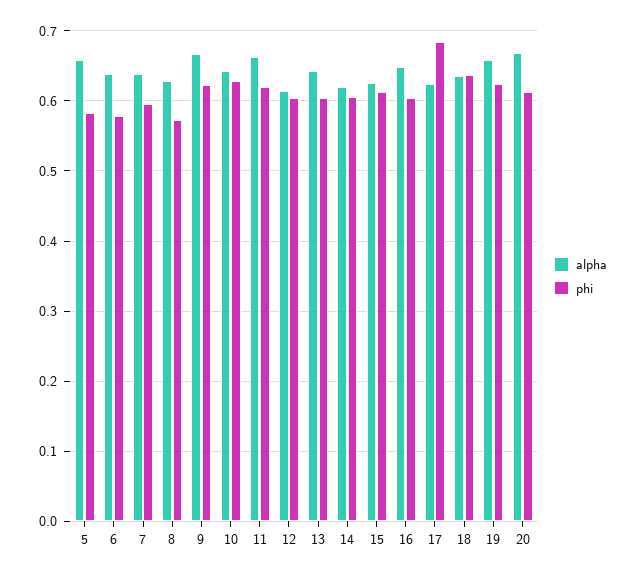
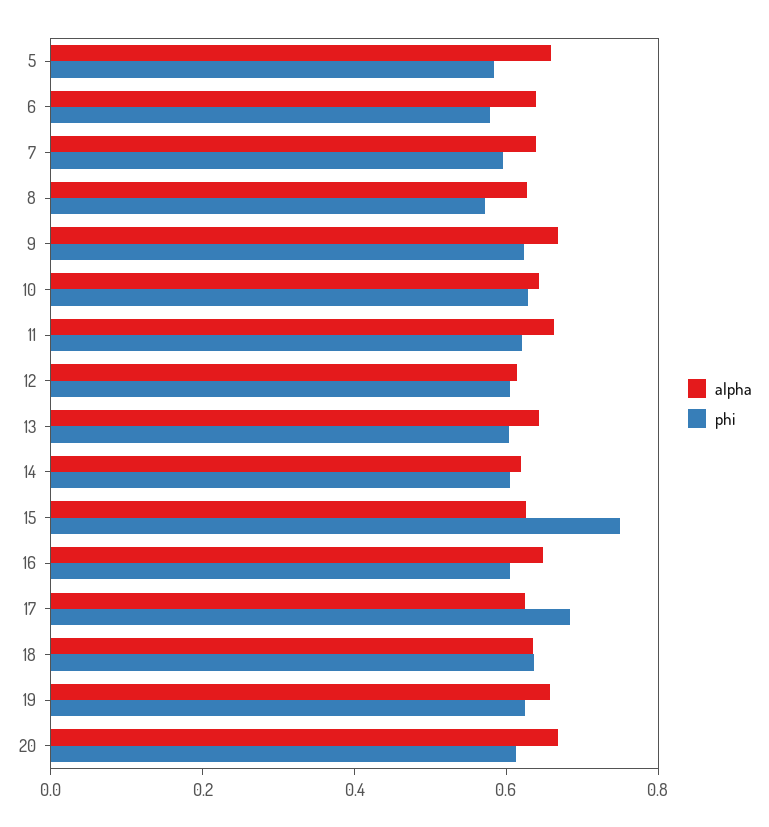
phi, 15: 0.61 -> 0.75

